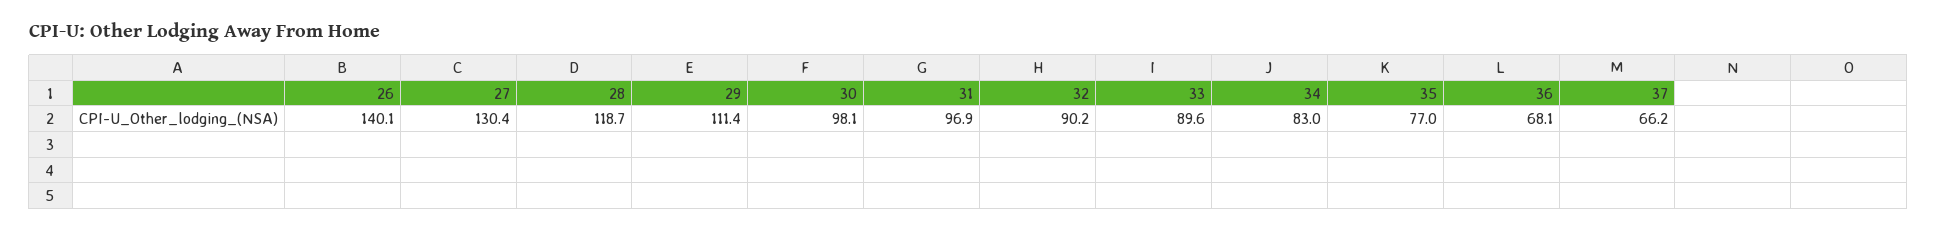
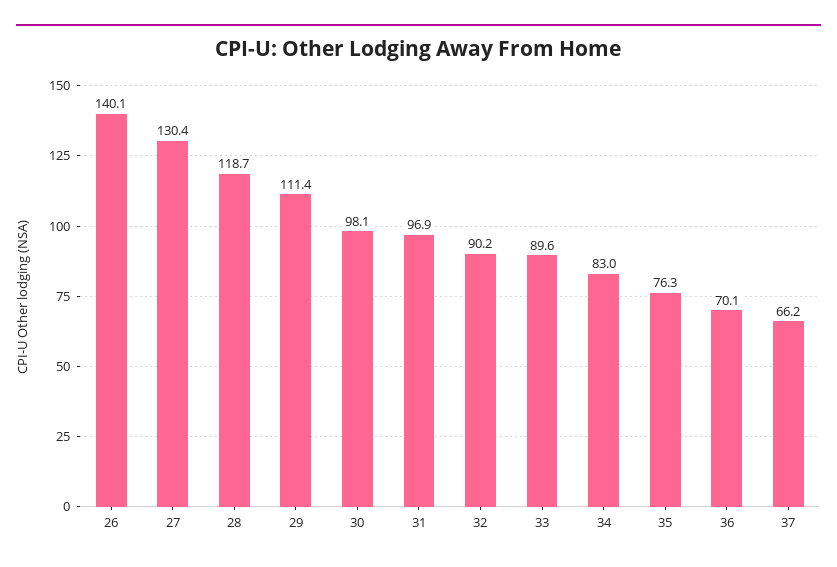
35: 77 -> 76.3
36: 68.1 -> 70.1

